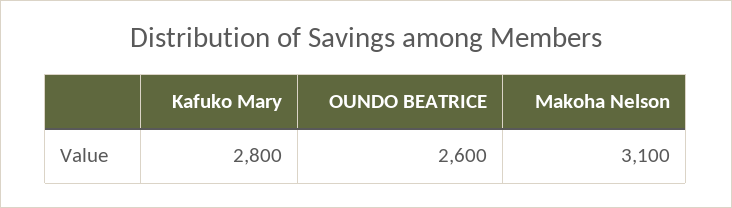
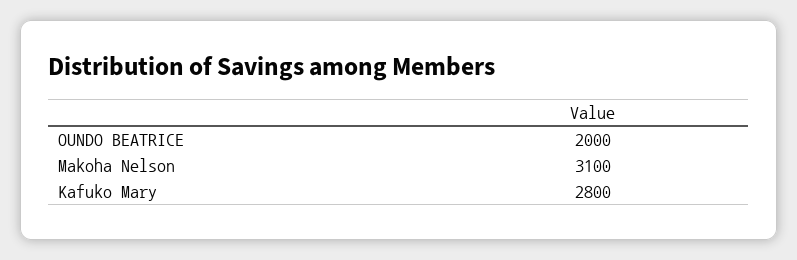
OUNDO BEATRICE: 2600 -> 2000

